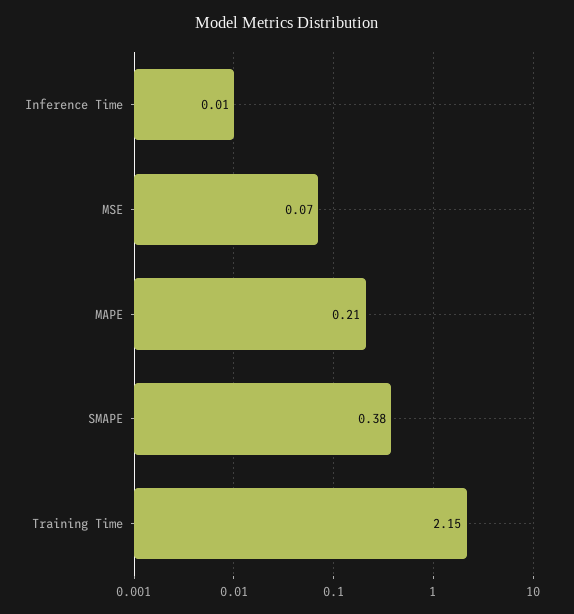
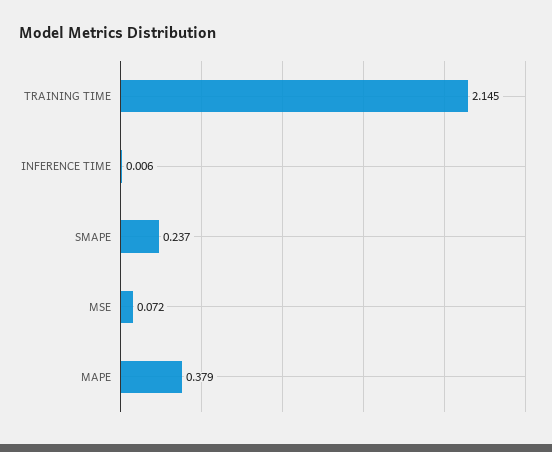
MAPE: 0.21 -> 0.379
SMAPE: 0.38 -> 0.237

